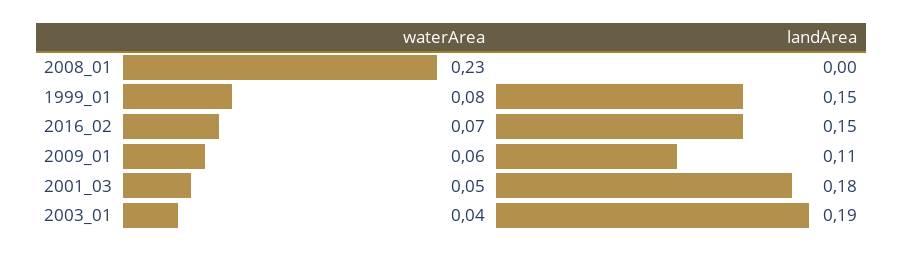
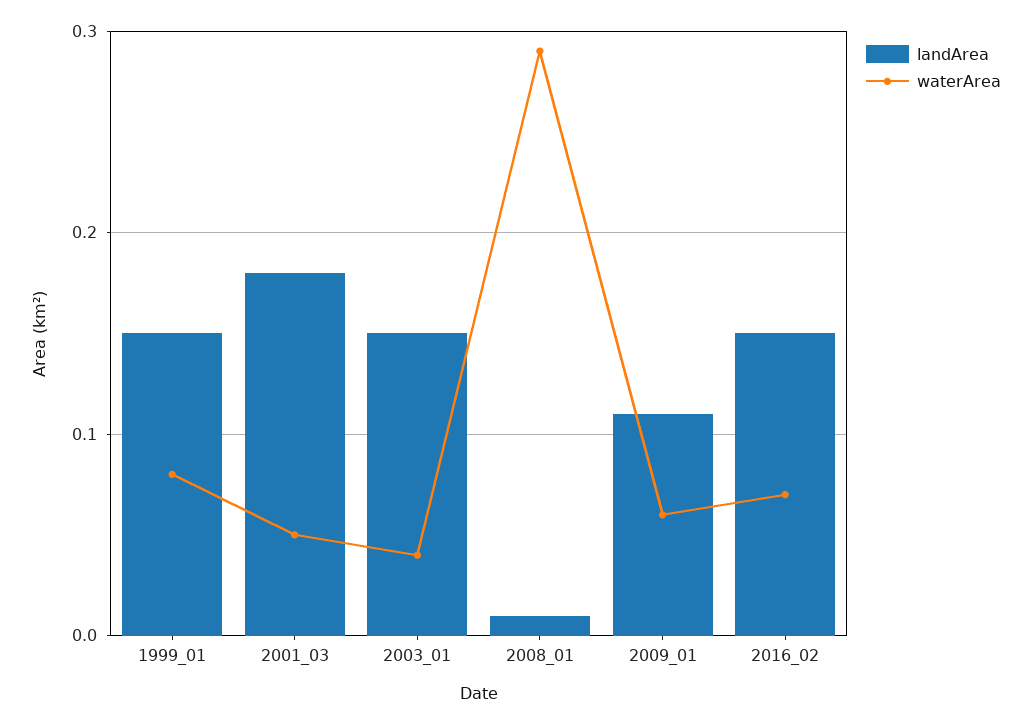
waterArea, 2008_01: 0.23 -> 0.29
landArea, 2008_01: 0 -> 0.01
landArea, 2003_01: 0.19 -> 0.15

